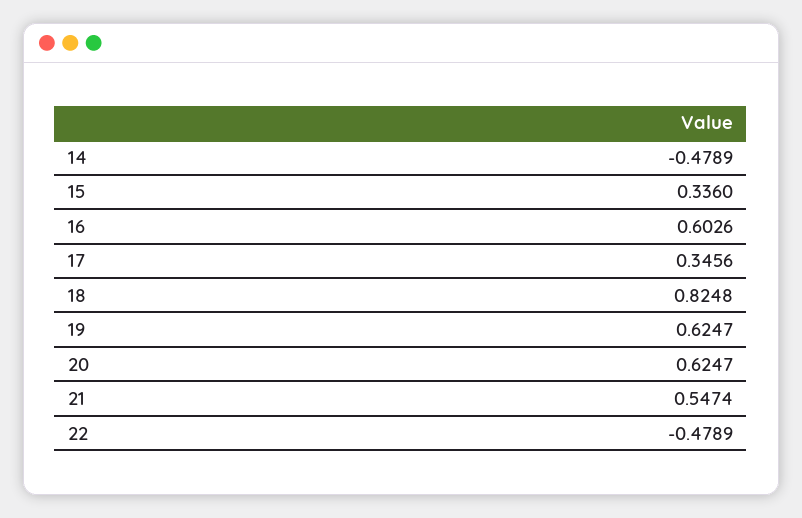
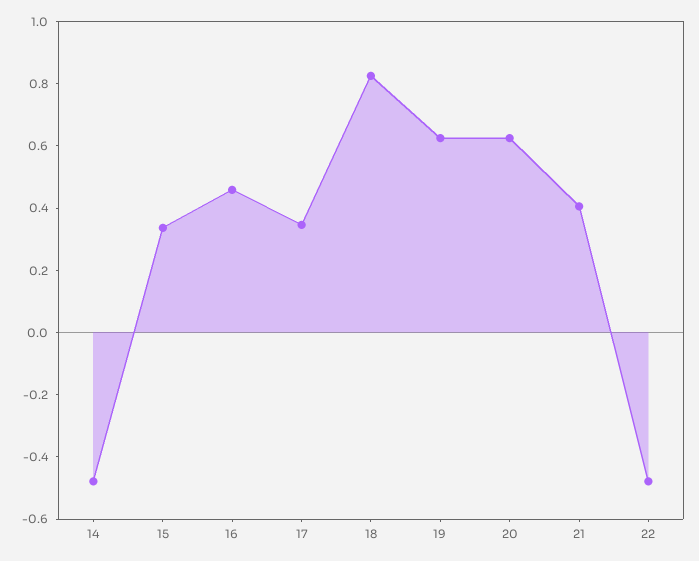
16: 0.6026 -> 0.45
21: 0.5474 -> 0.4

